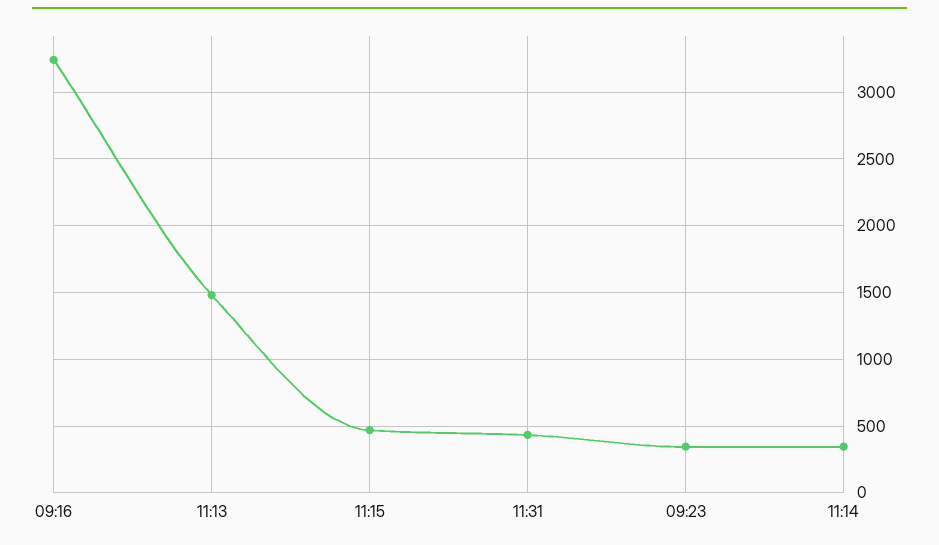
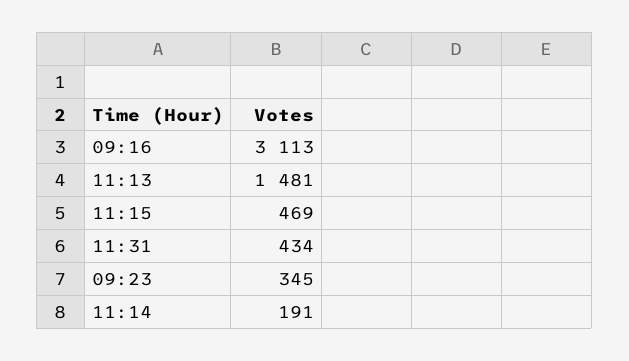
09:16: 3250 -> 3113
11:14: 350 -> 191

